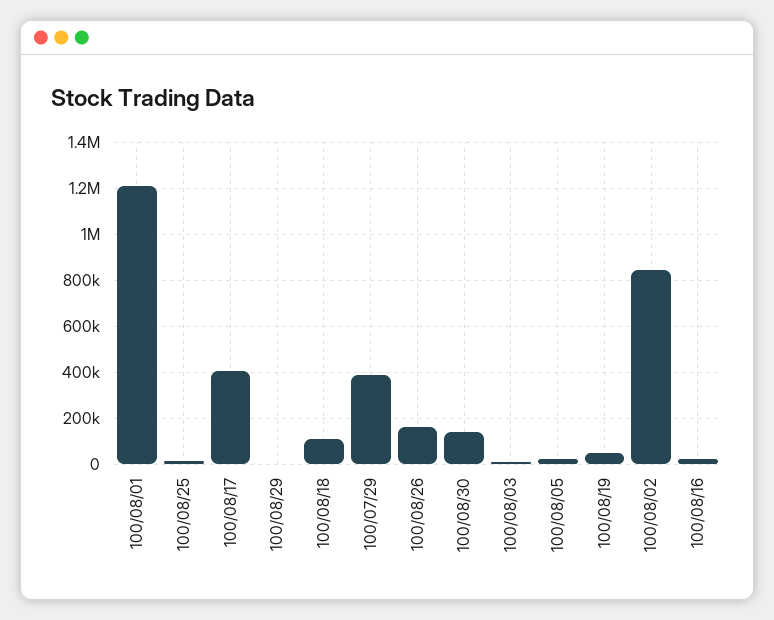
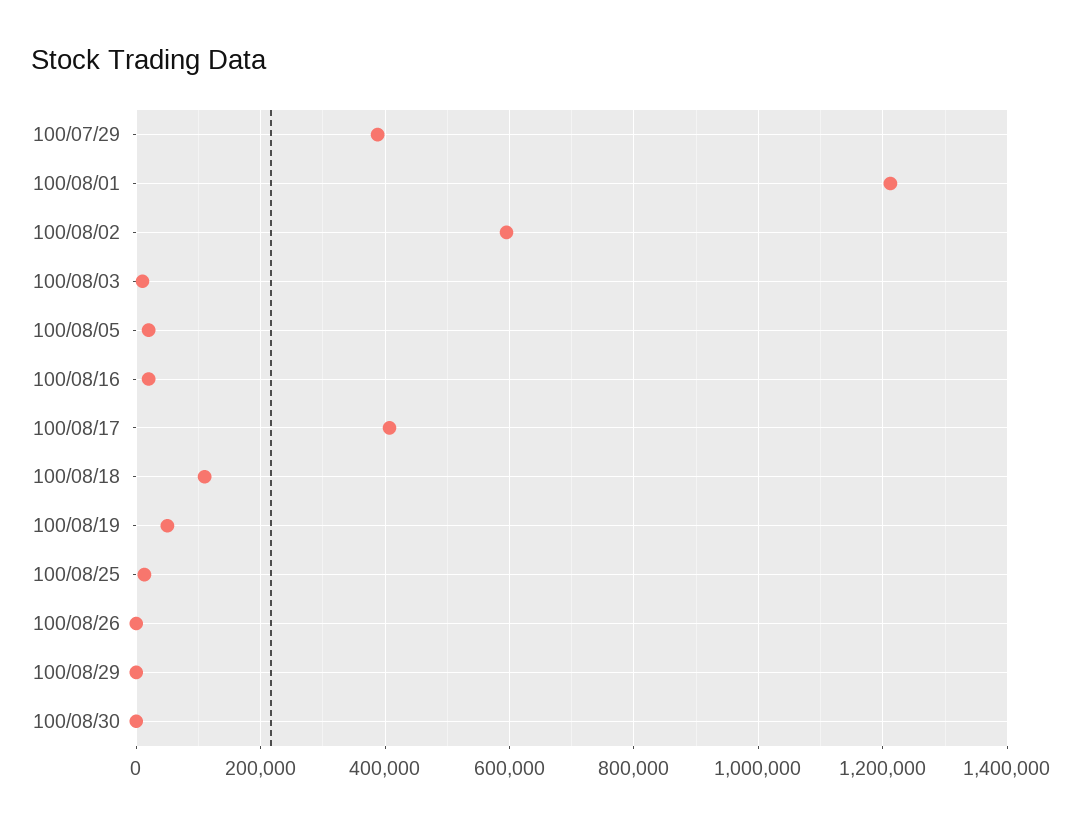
100/08/26: 150000 -> 0
100/08/30: 150000 -> 0
100/08/02: 850000 -> 600000

